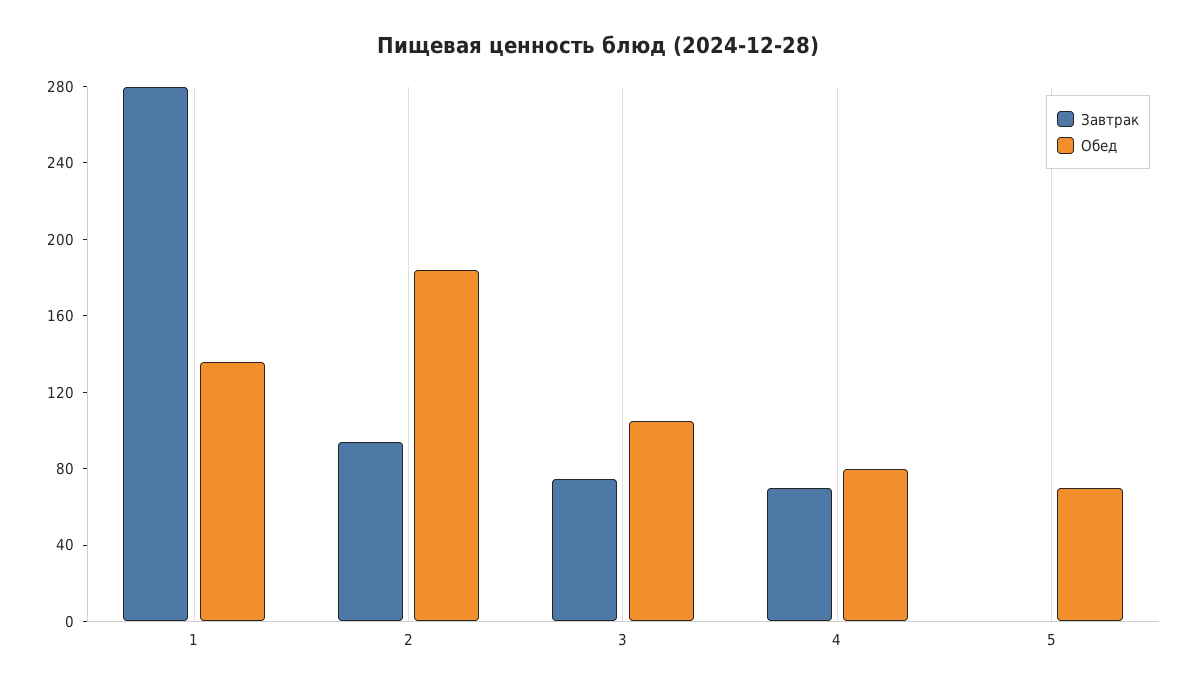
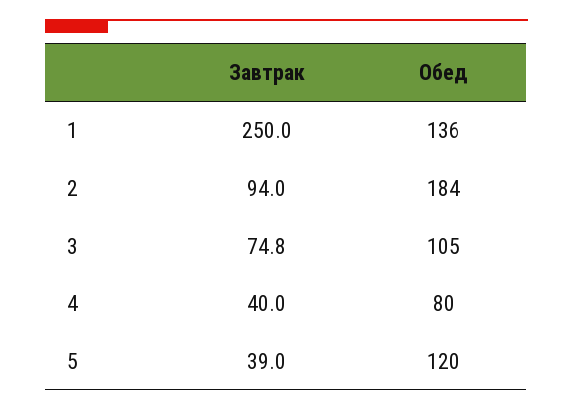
Завтрак, 1: 280 -> 250
Завтрак, 4: 70 -> 40
Завтрак, 5: 0 -> 39
Обед, 5: 70 -> 120

